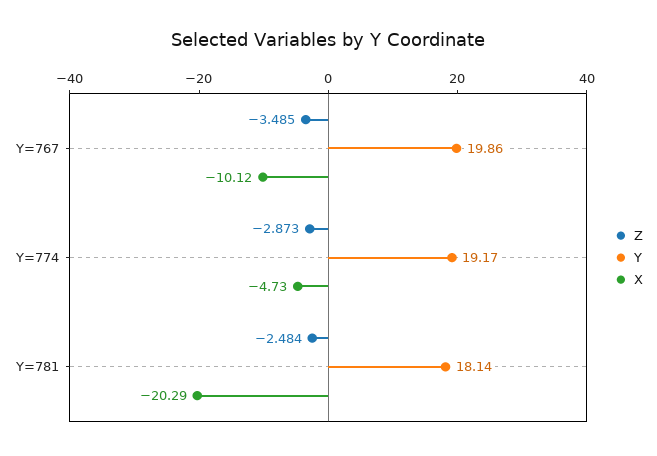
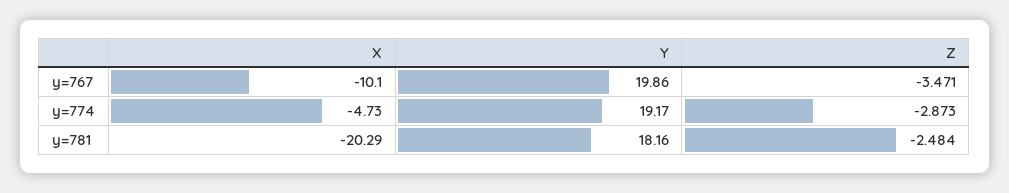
Z, Y=767: -3.485 -> -3.471
X, Y=767: -10.12 -> -10.1
Y, Y=781: 18.14 -> 18.16

